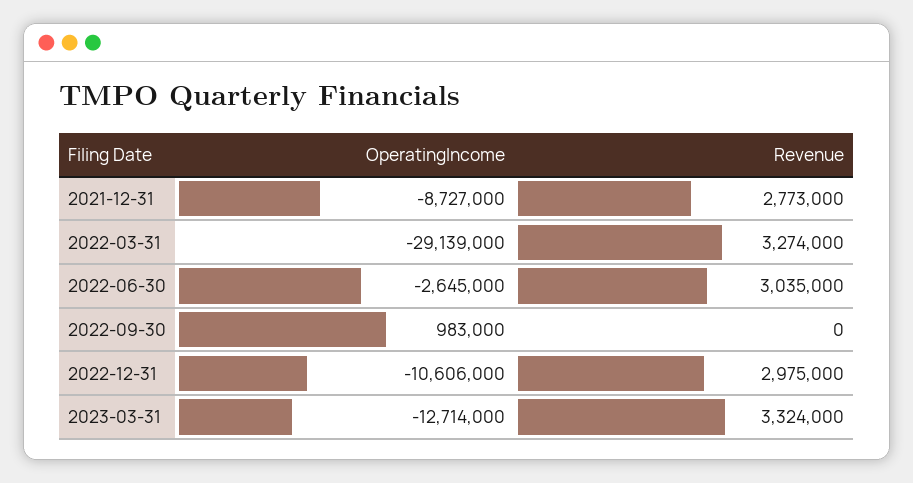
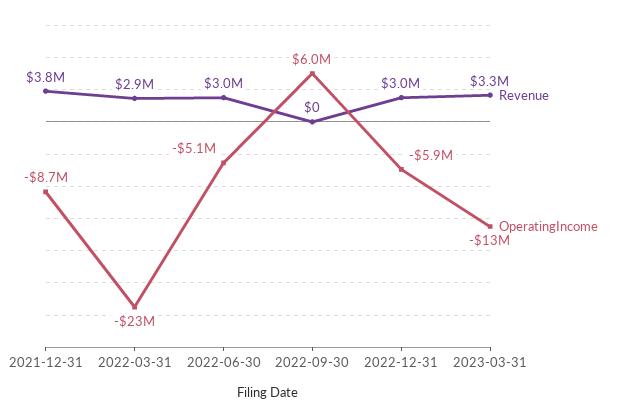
Revenue, 2021-12-31: 2773000 -> 3800000
OperatingIncome, 2022-03-31: -29139000 -> -23000000
Revenue, 2022-03-31: 3274000 -> 2900000
OperatingIncome, 2022-06-30: -2645000 -> -5100000
OperatingIncome, 2022-09-30: 983000 -> 6000000
OperatingIncome, 2022-12-31: -10606000 -> -5900000

